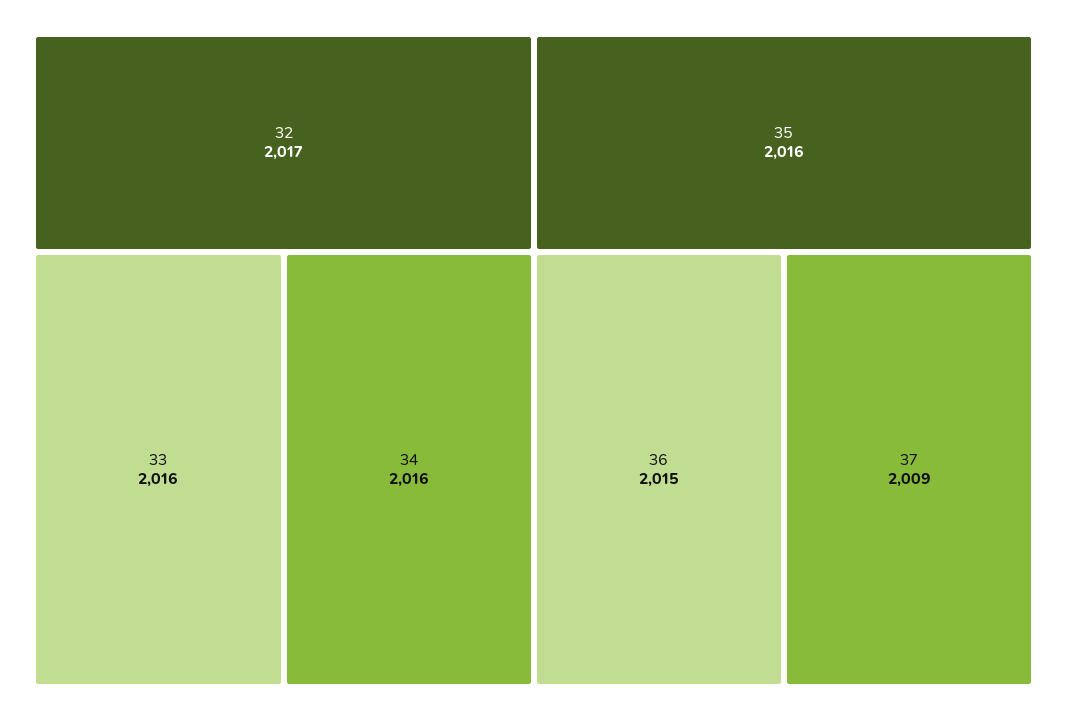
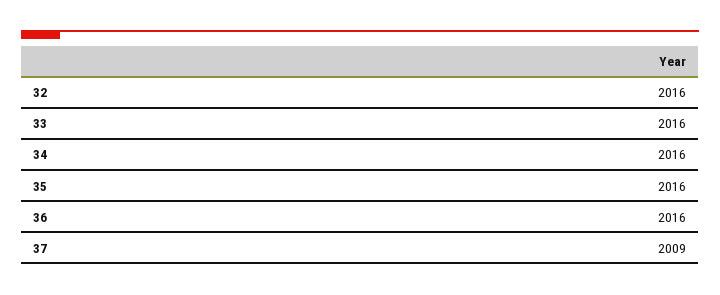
32: 2017 -> 2016
36: 2015 -> 2016

